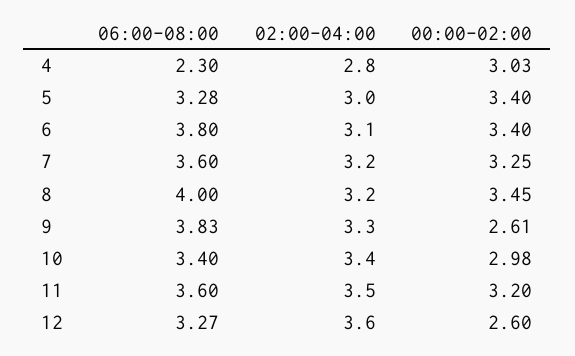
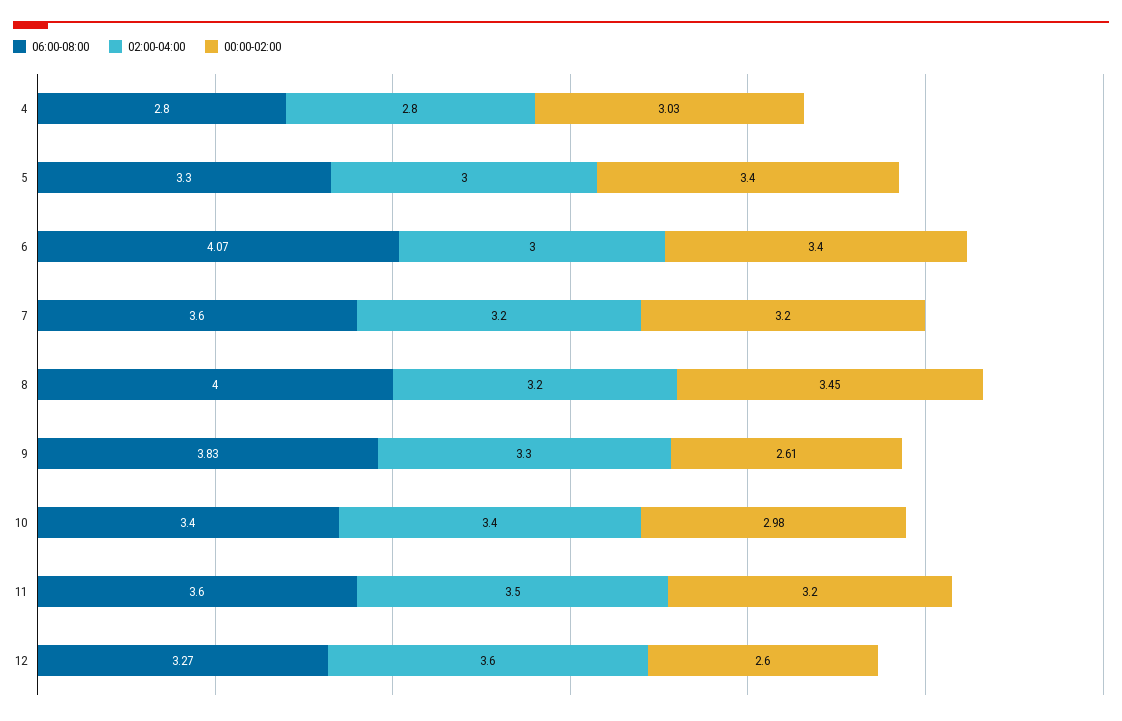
06:00-08:00, 4: 2.3 -> 2.8
06:00-08:00, 5: 3.28 -> 3.3
06:00-08:00, 6: 3.8 -> 4.07
02:00-04:00, 6: 3.1 -> 3
00:00-02:00, 7: 3.25 -> 3.2

